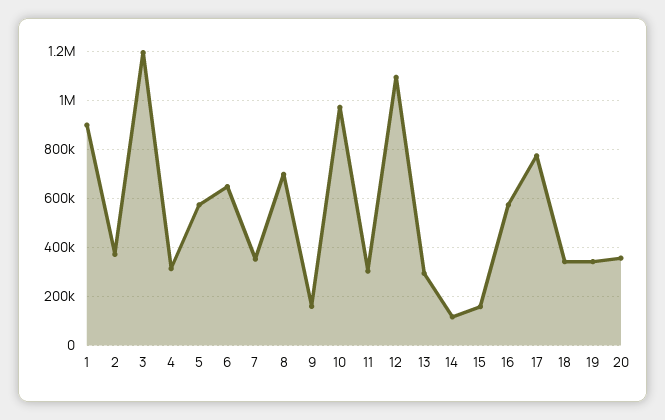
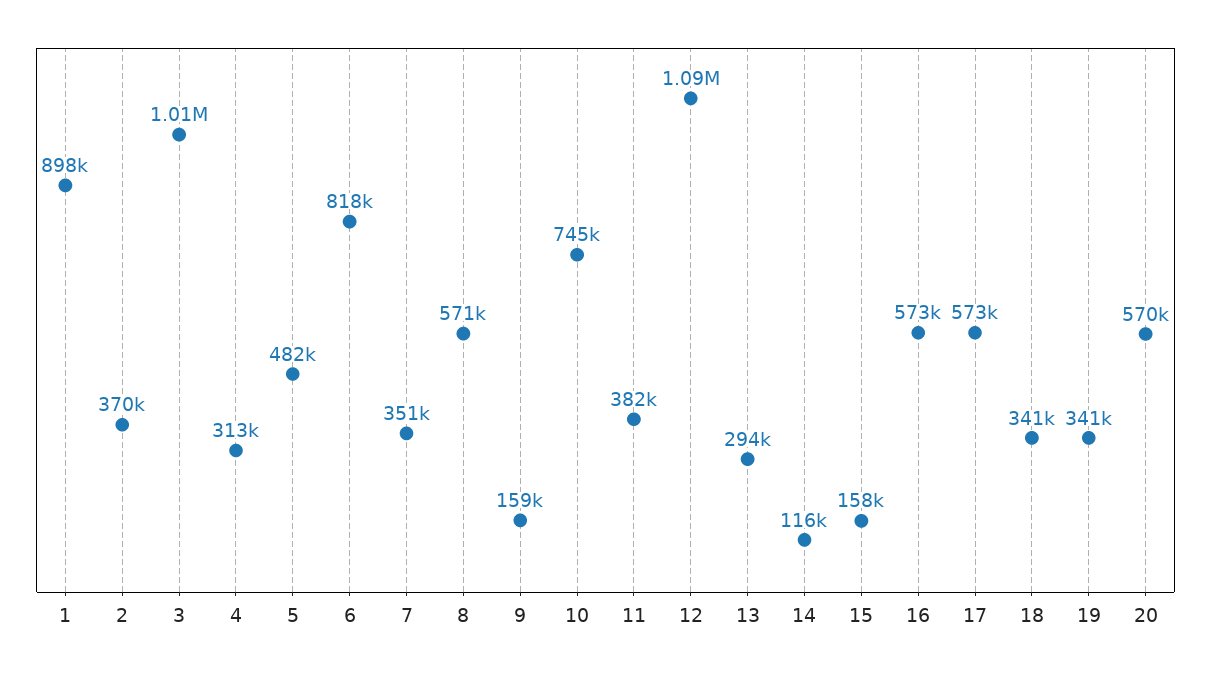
3: 1200000 -> 1010000
5: 575000 -> 482000
6: 650000 -> 818000
8: 700000 -> 571000
10: 975000 -> 745000
11: 300000 -> 382000
17: 775000 -> 573000
20: 350000 -> 570000

